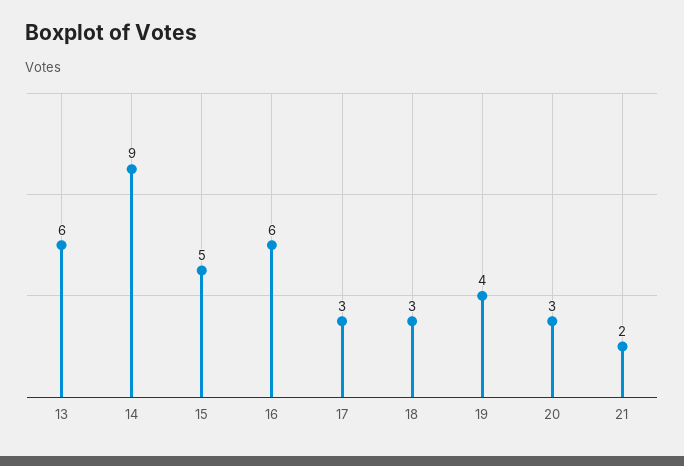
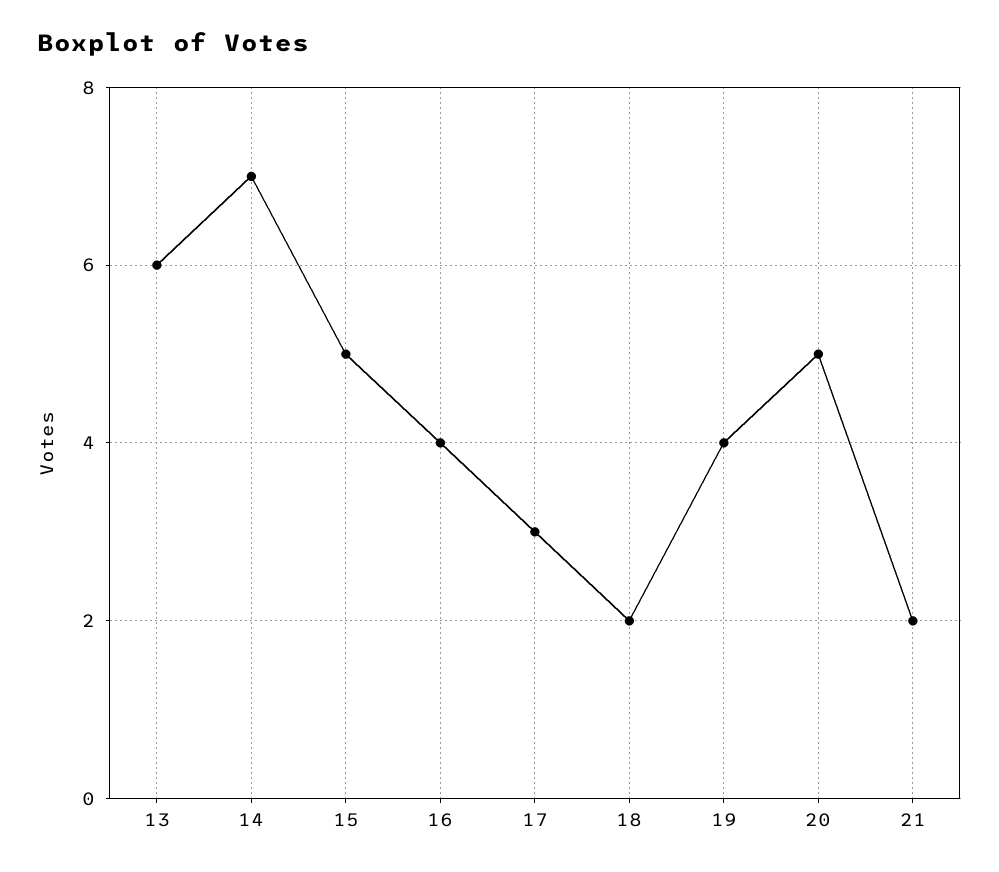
14: 9 -> 7
16: 6 -> 4
18: 3 -> 2
20: 3 -> 5

